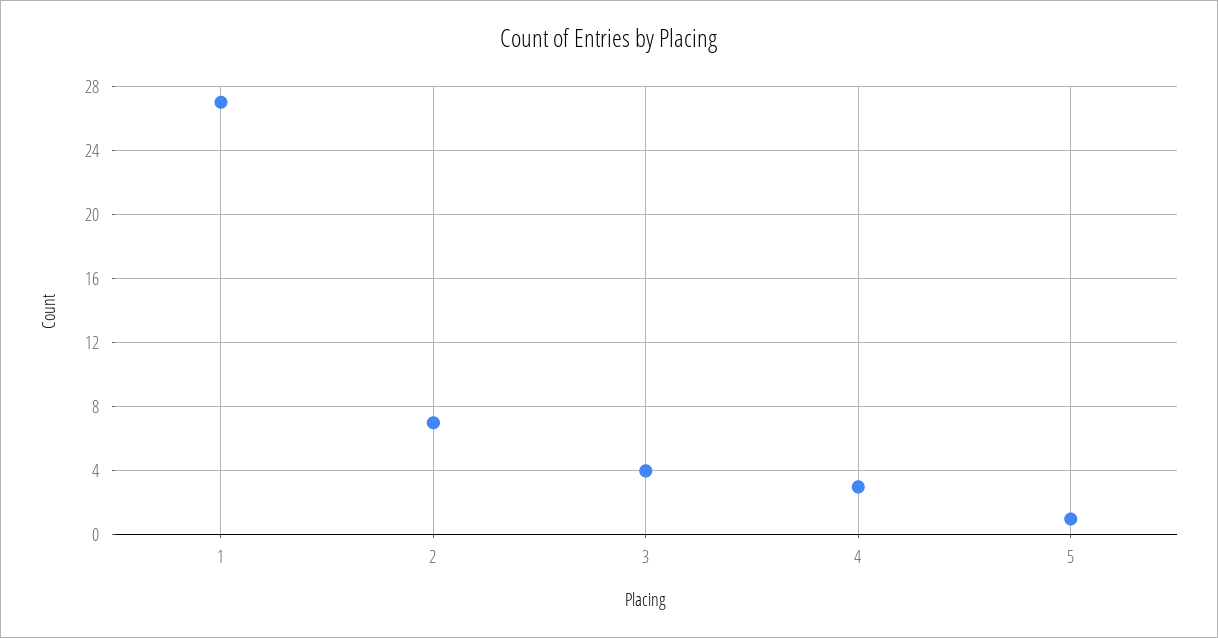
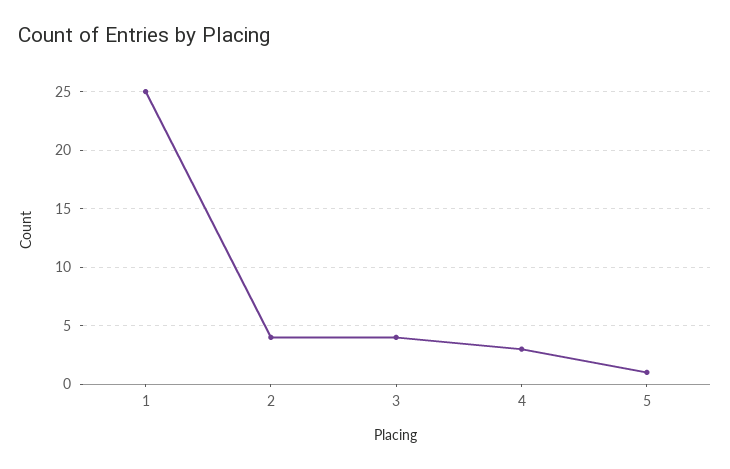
1: 27 -> 25
2: 7 -> 4

